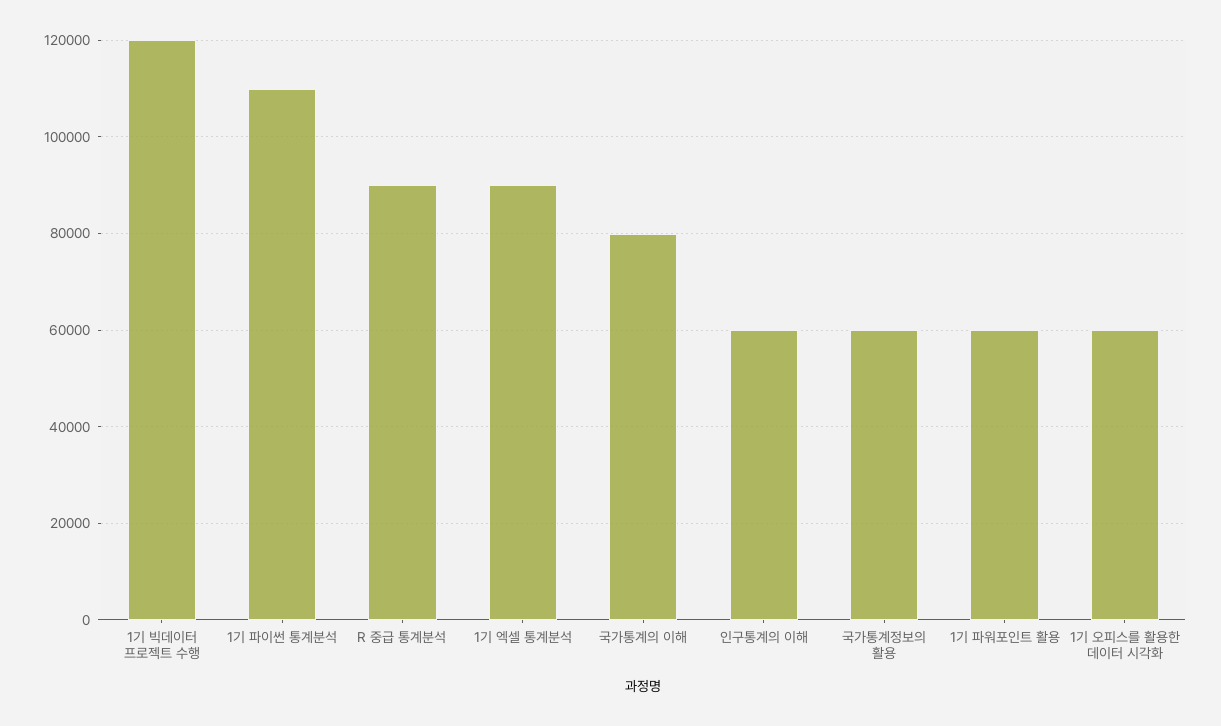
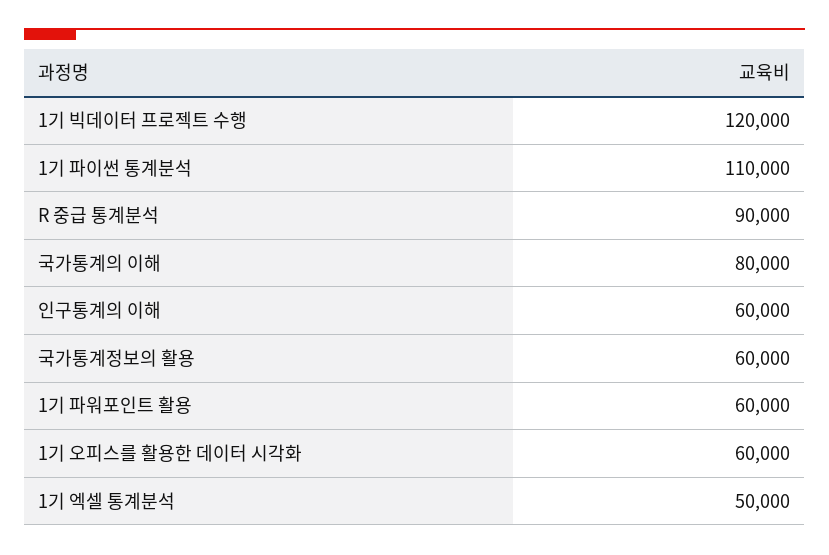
1기 엑셀 통계분석: 90000 -> 50000

